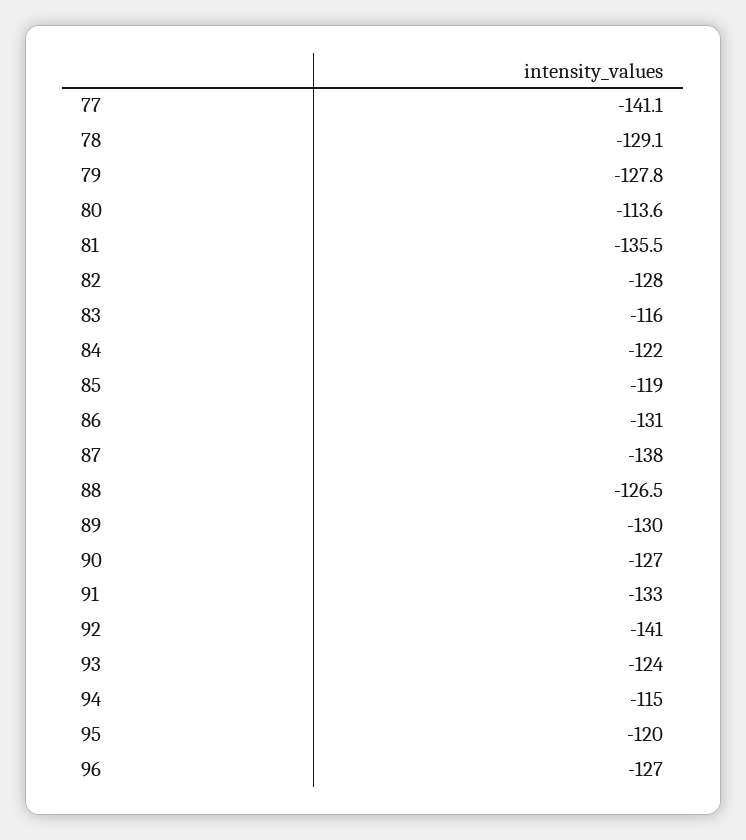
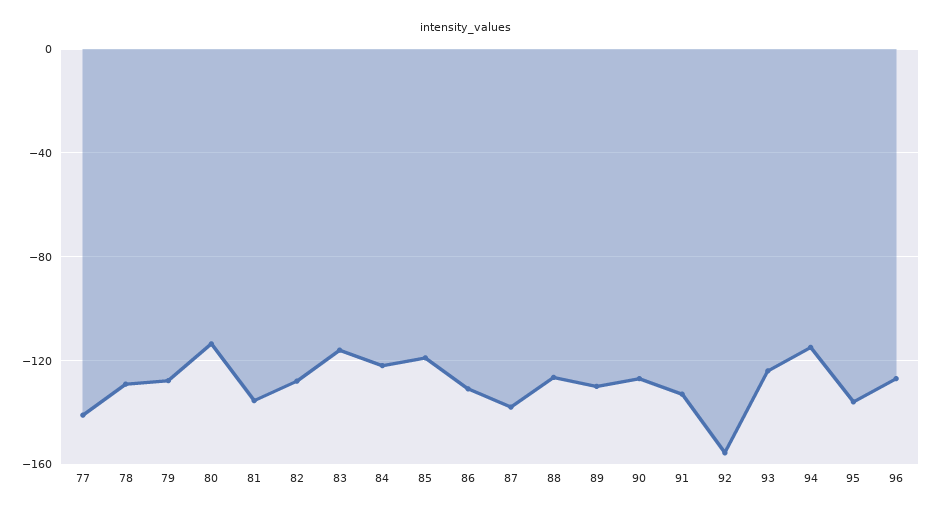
92: -141 -> -155
95: -120 -> -135

